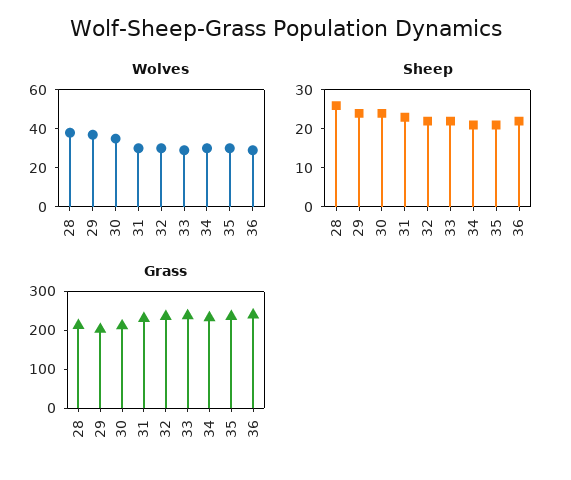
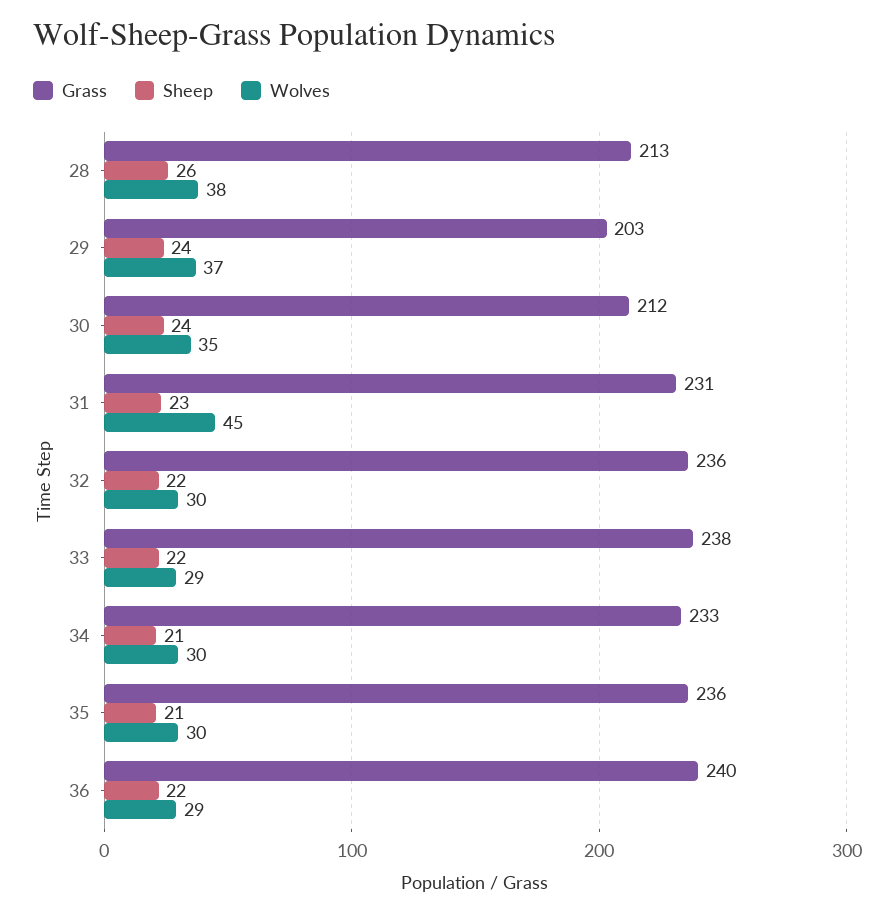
Wolves, 31: 30 -> 45

